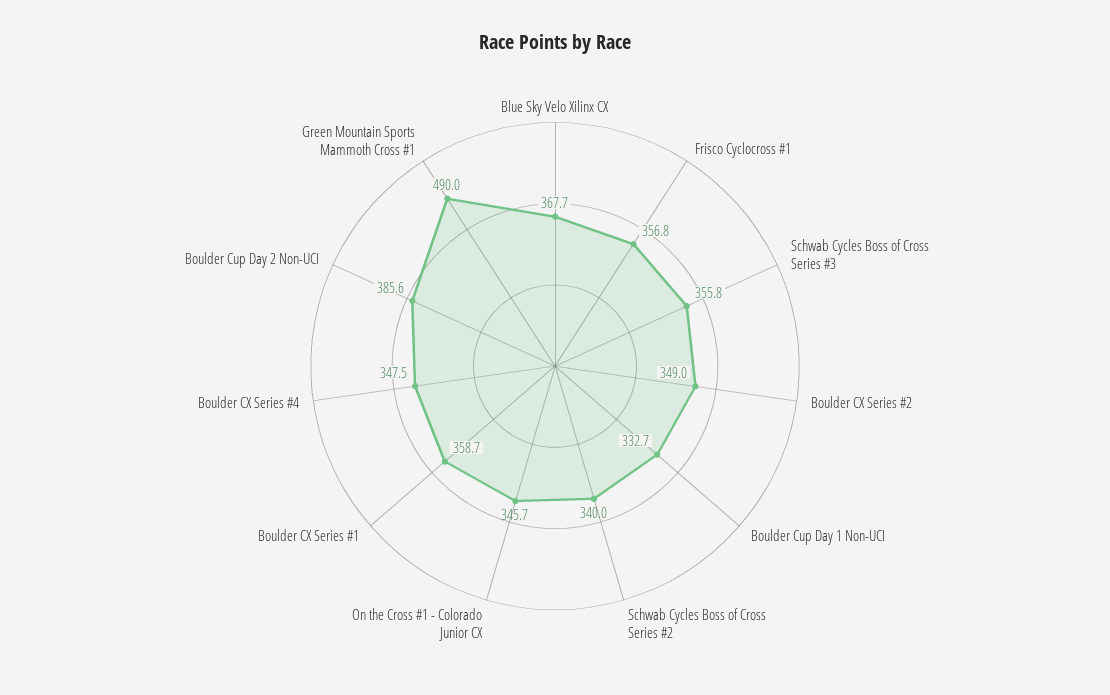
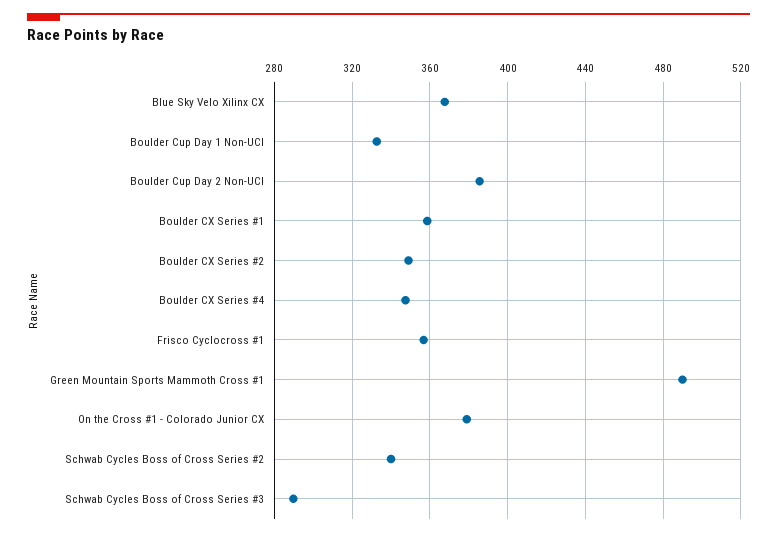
Schwab Cycles Boss of Cross Series #3: 355.8 -> 290
On the Cross #1 - Colorado Junior CX: 345.7 -> 380

